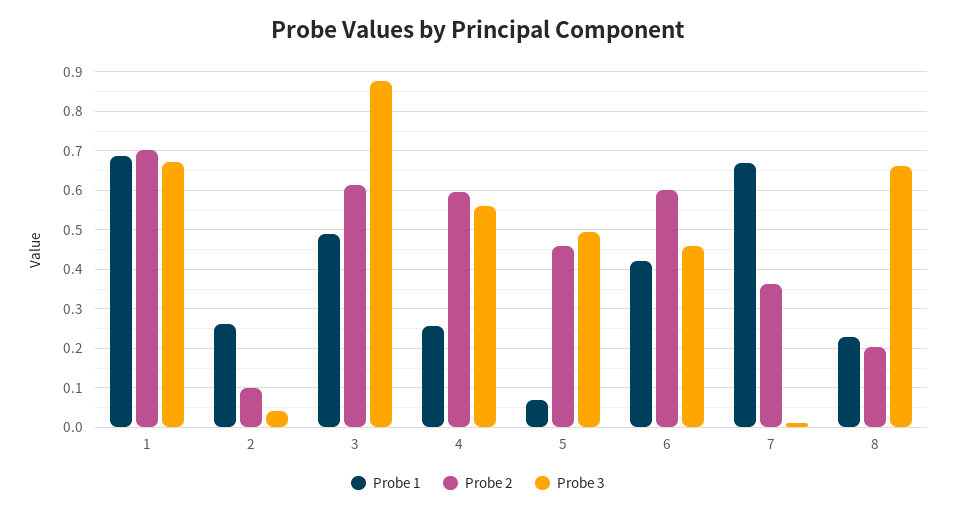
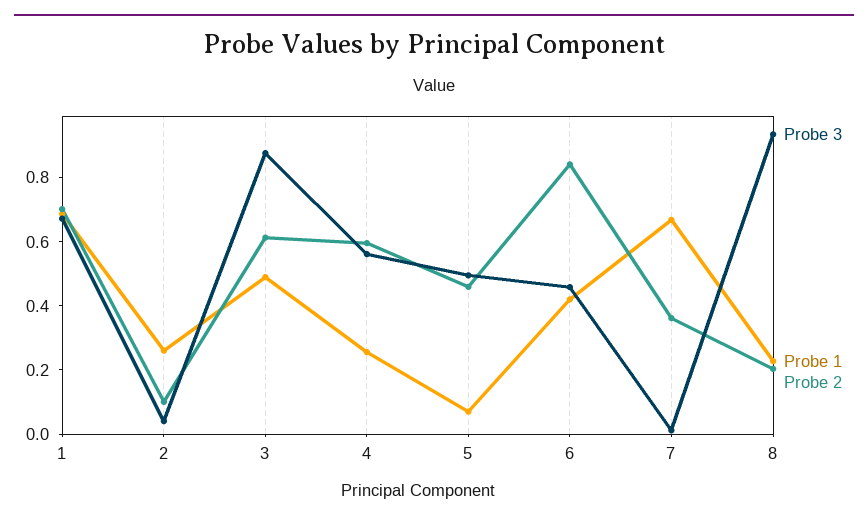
Probe 2, 6: 0.6 -> 0.85
Probe 3, 8: 0.66 -> 0.95

